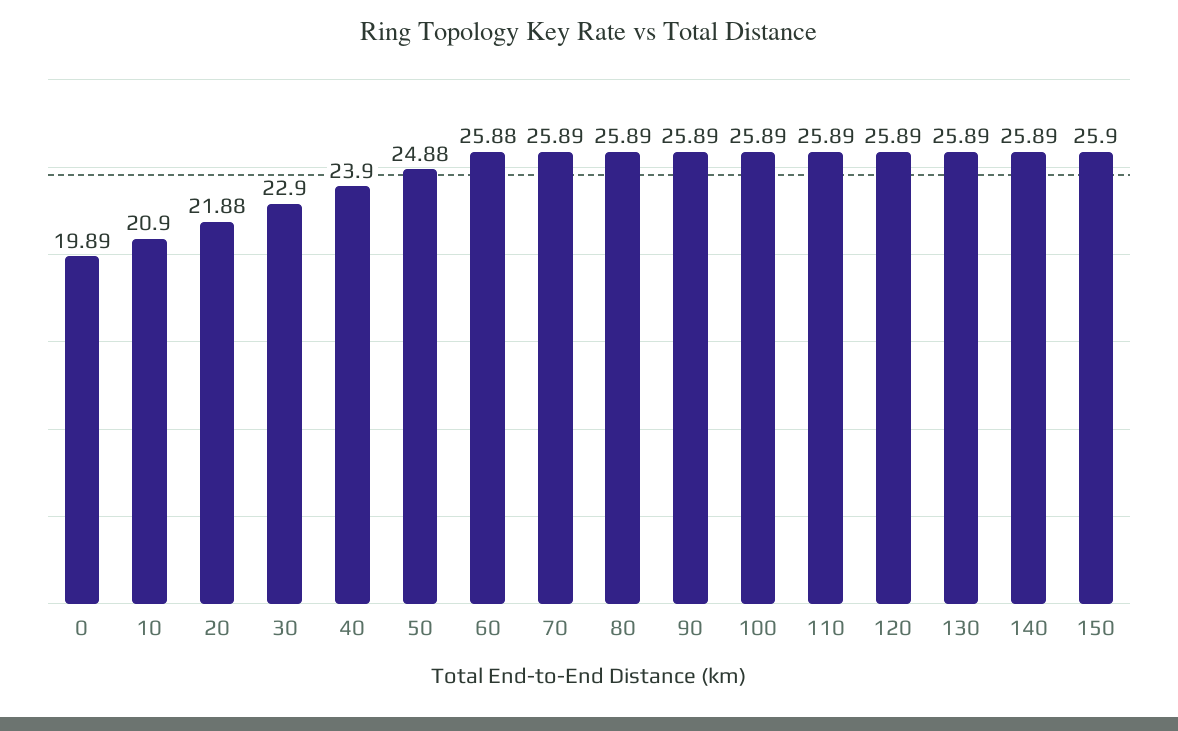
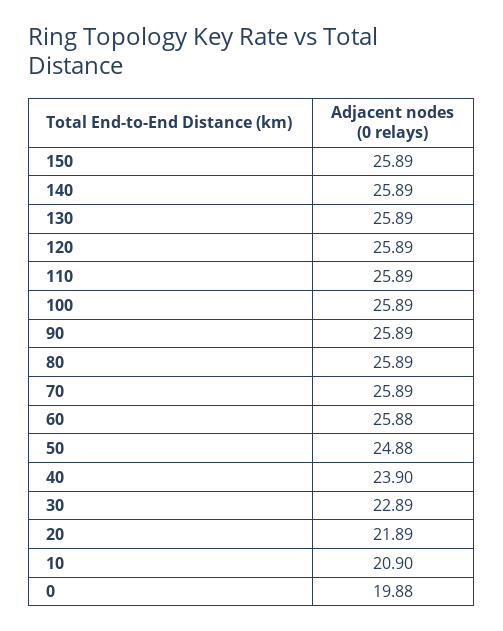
0: 19.89 -> 19.88
20: 21.88 -> 21.89
30: 22.9 -> 22.89
150: 25.9 -> 25.89

